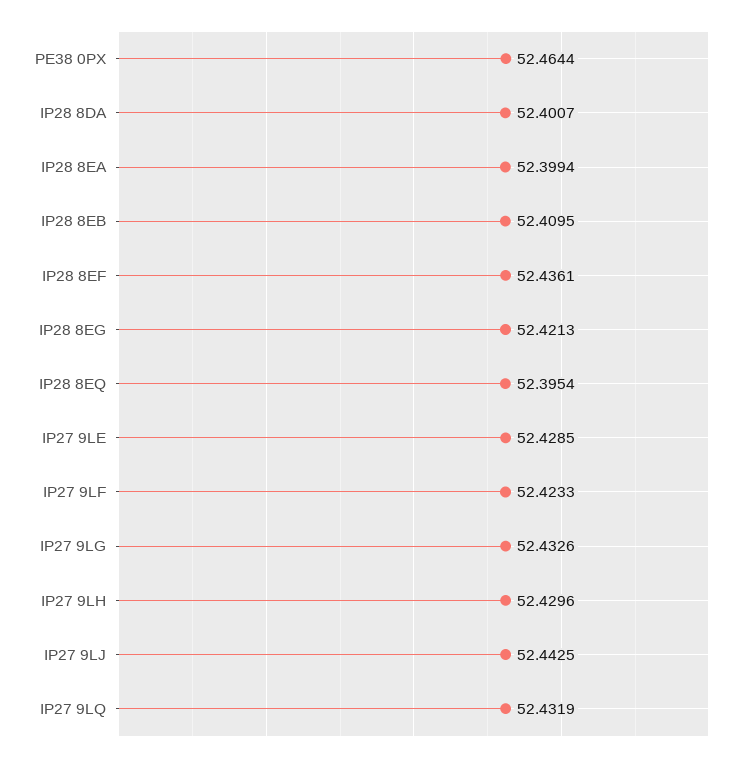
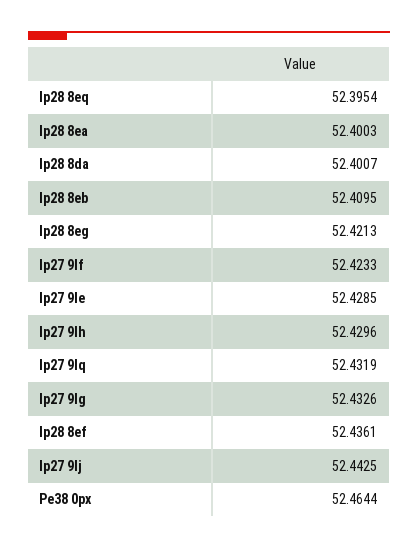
IP28 8EA: 52.3994 -> 52.4003

